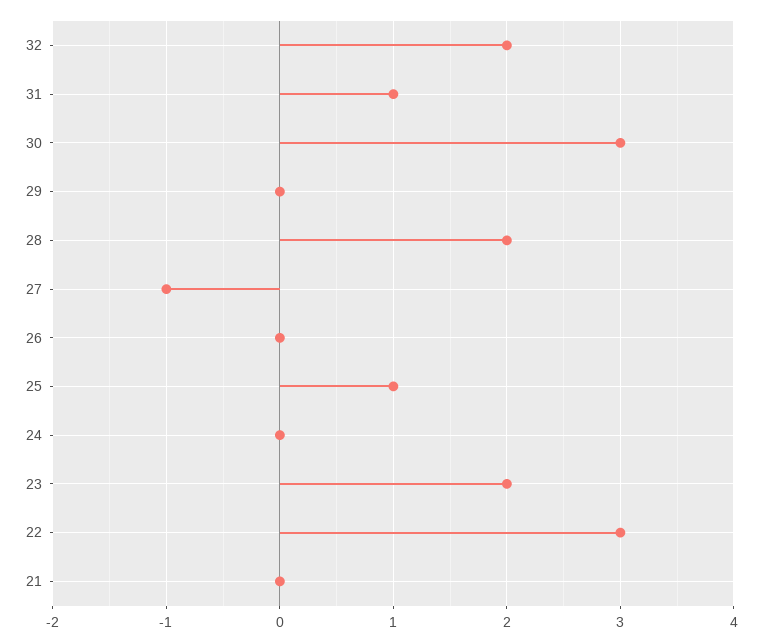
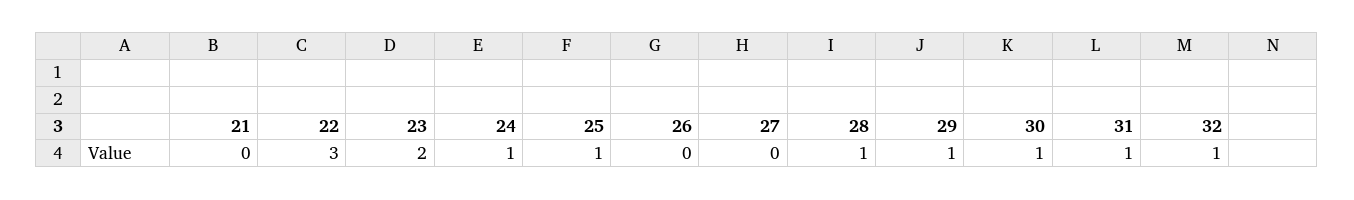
32: 2 -> 1
30: 3 -> 1
29: 0 -> 1
28: 2 -> 1
27: -1 -> 0
24: 0 -> 1

